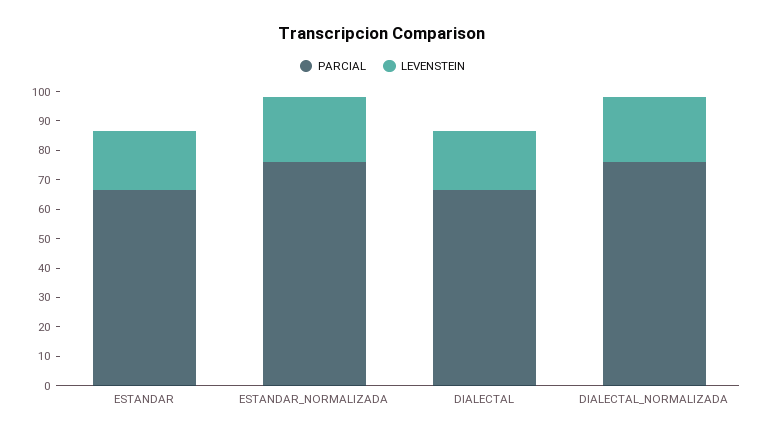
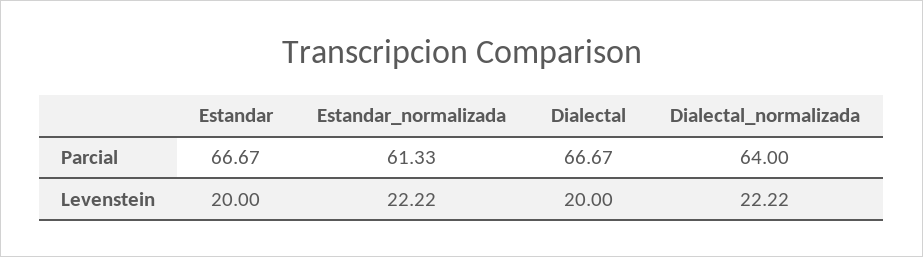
PARCIAL, ESTANDAR_NORMALIZADA: 75 -> 61.33
PARCIAL, DIALECTAL_NORMALIZADA: 75 -> 64

